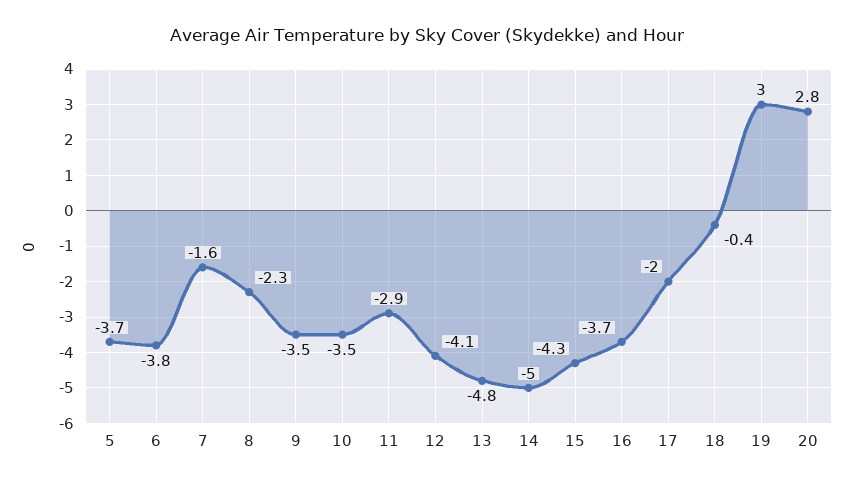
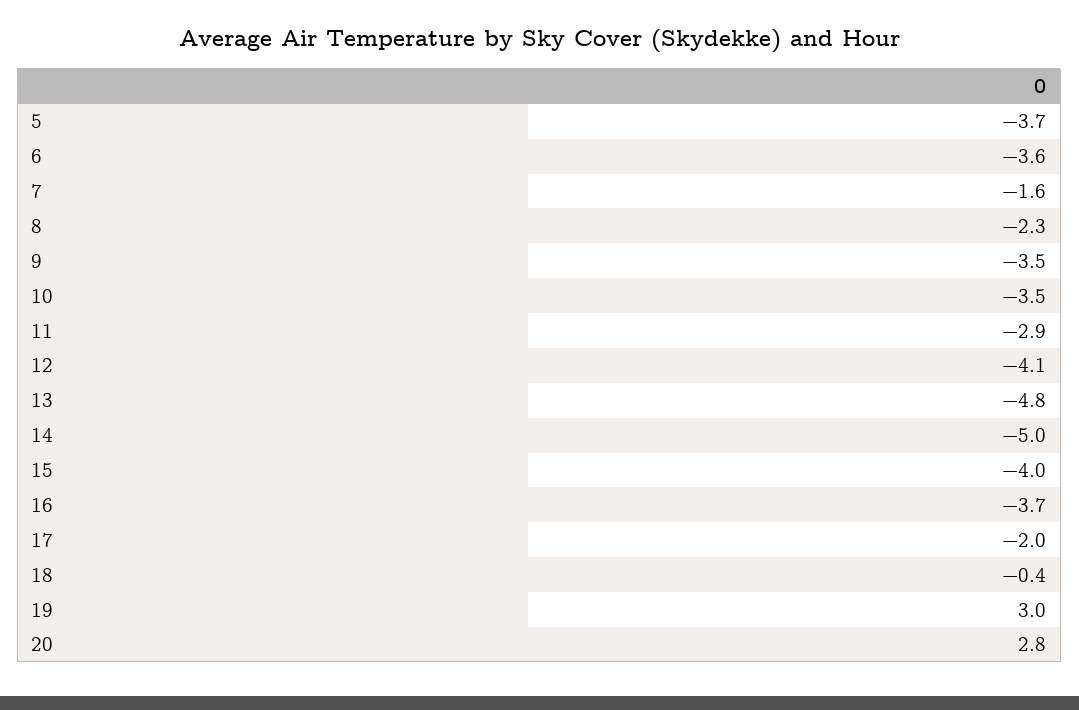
6: -3.8 -> -3.6
15: -4.3 -> -4

